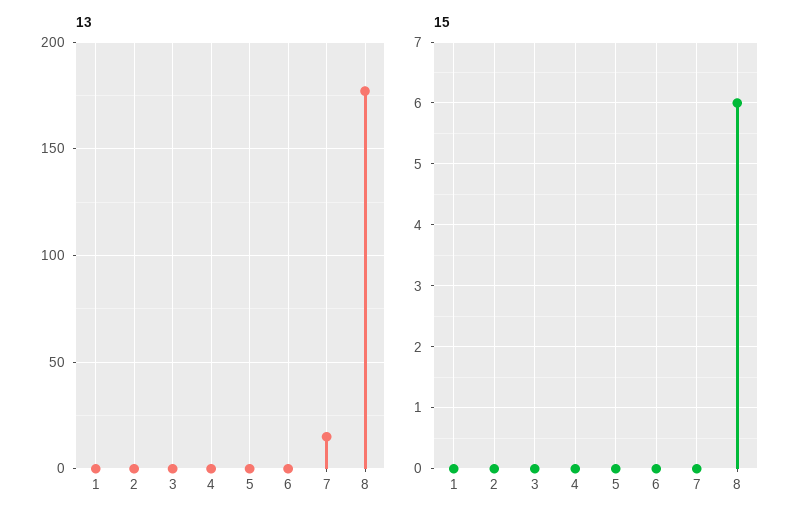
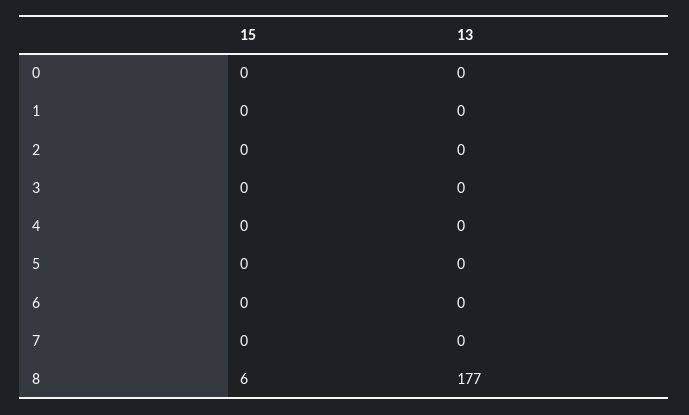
13, 7: 15 -> 0
15, 0: none -> 0
13, 0: none -> 0

